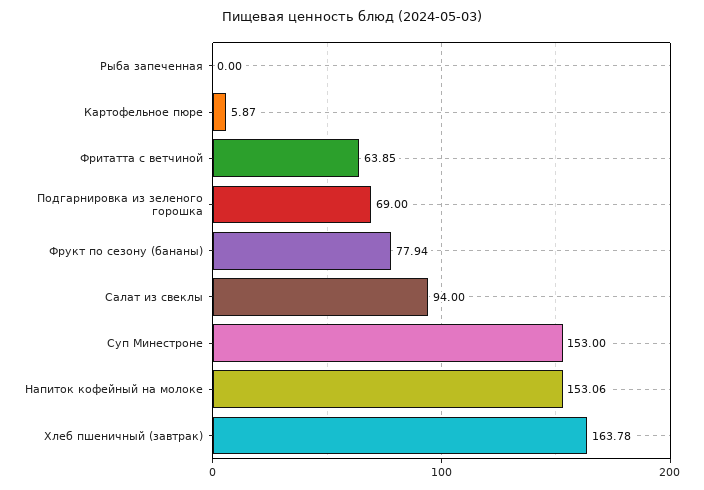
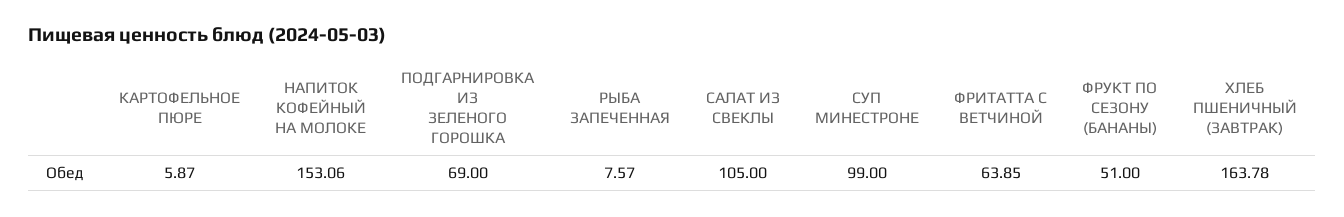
Рыба запеченная: 0 -> 7.57
Фрукт по сезону (бананы): 77.94 -> 51
Салат из свеклы: 94 -> 105
Суп Минестроне: 153 -> 99

